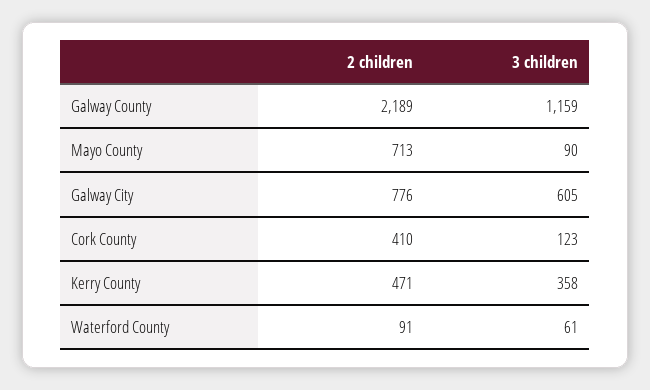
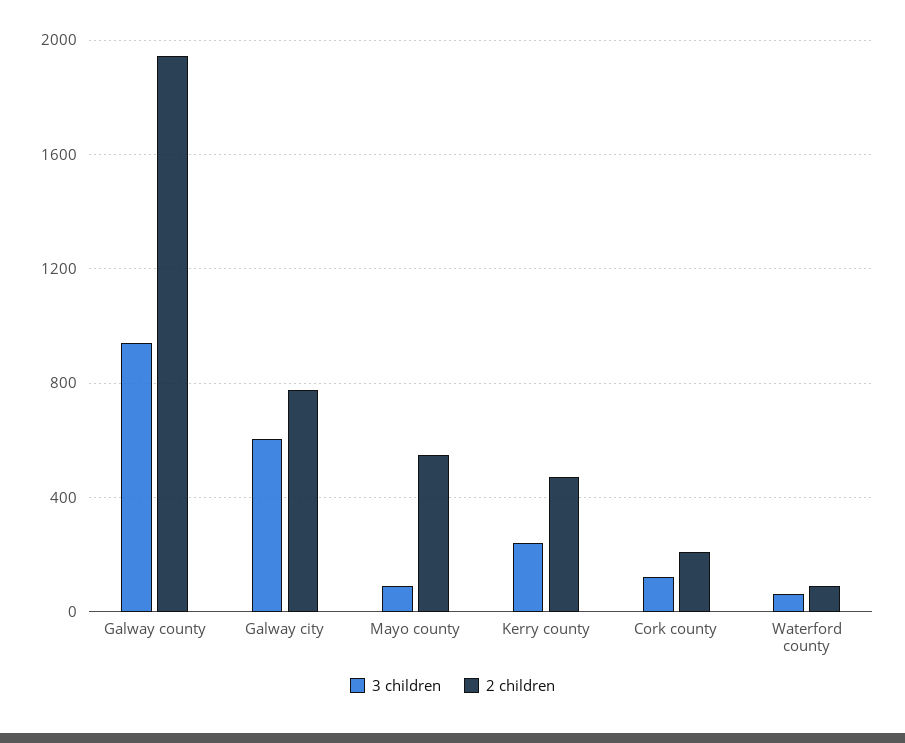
2 children, Galway County: 2189 -> 1950
3 children, Galway County: 1159 -> 950
2 children, Mayo County: 713 -> 550
2 children, Cork County: 410 -> 200
3 children, Kerry County: 358 -> 250

